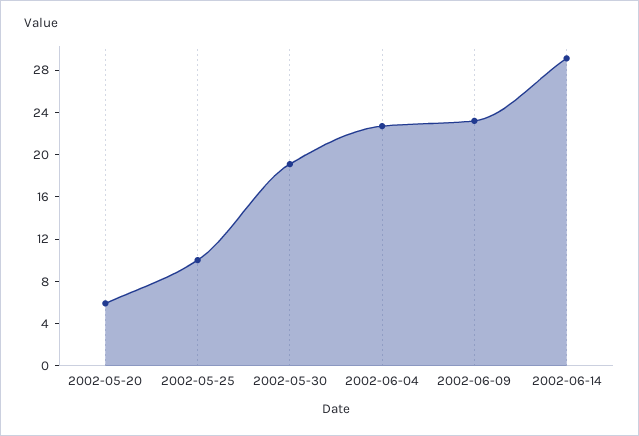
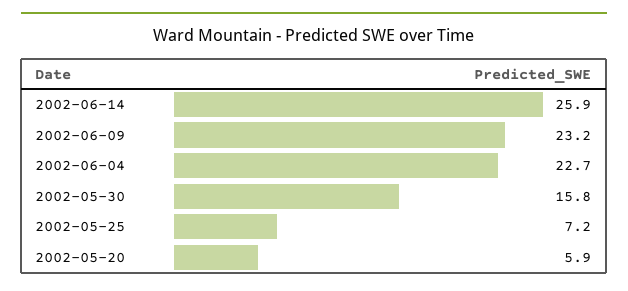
2002-05-25: 10 -> 7.2
2002-05-30: 19 -> 15.8
2002-06-14: 29 -> 25.9

